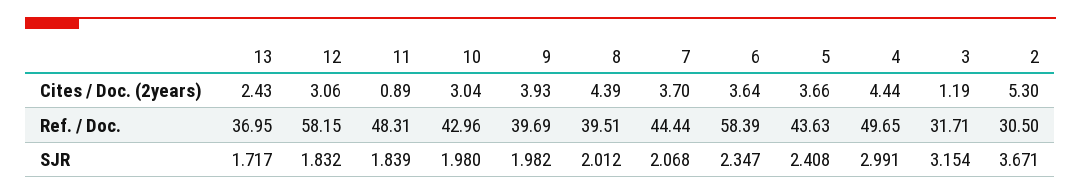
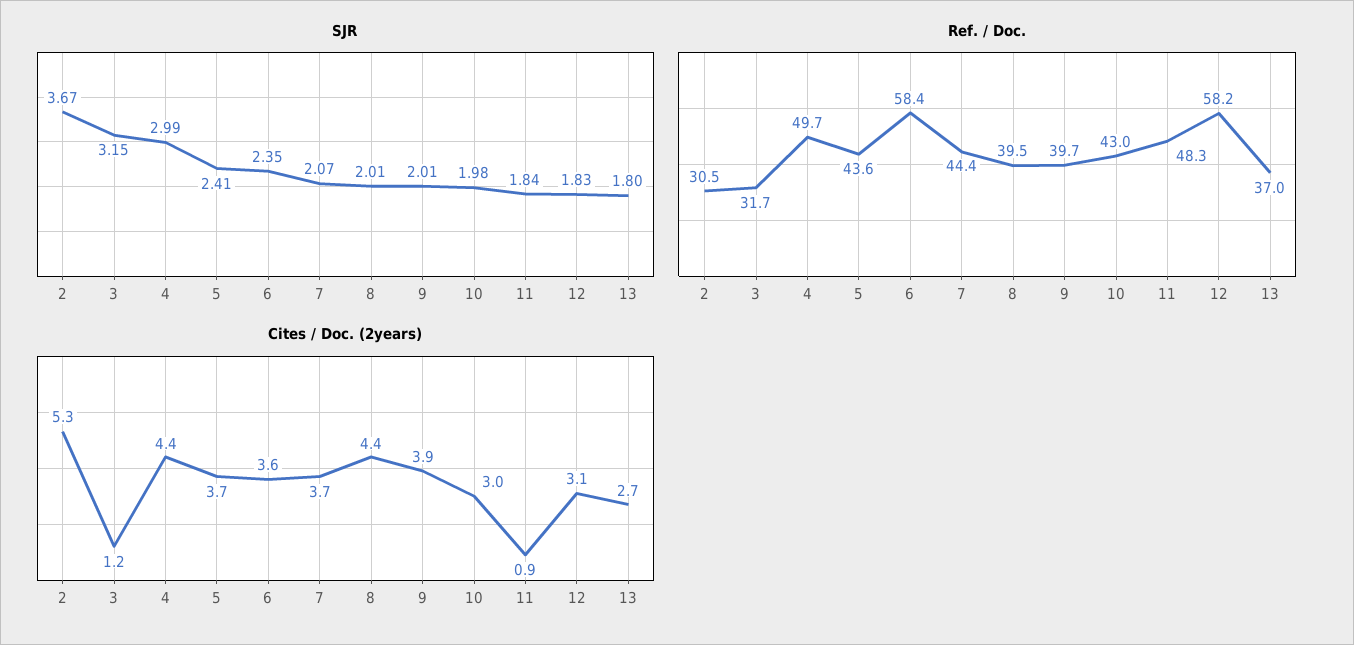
Cites / Doc. (2years), 13: 2.43 -> 2.7
SJR, 13: 1.717 -> 1.8
SJR, 9: 1.982 -> 2.01

